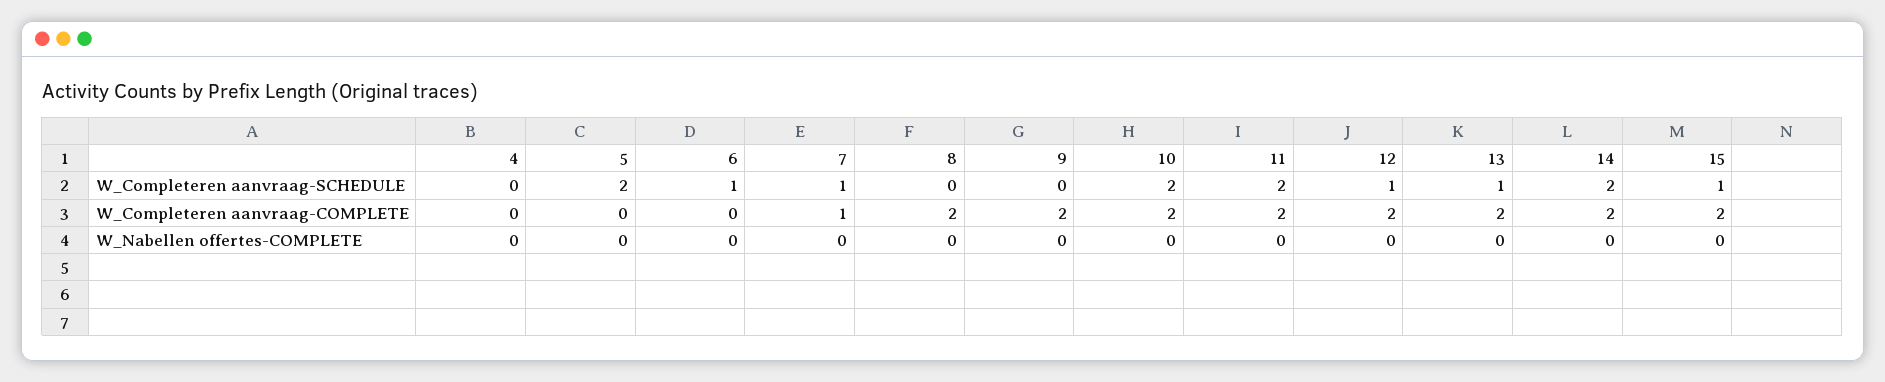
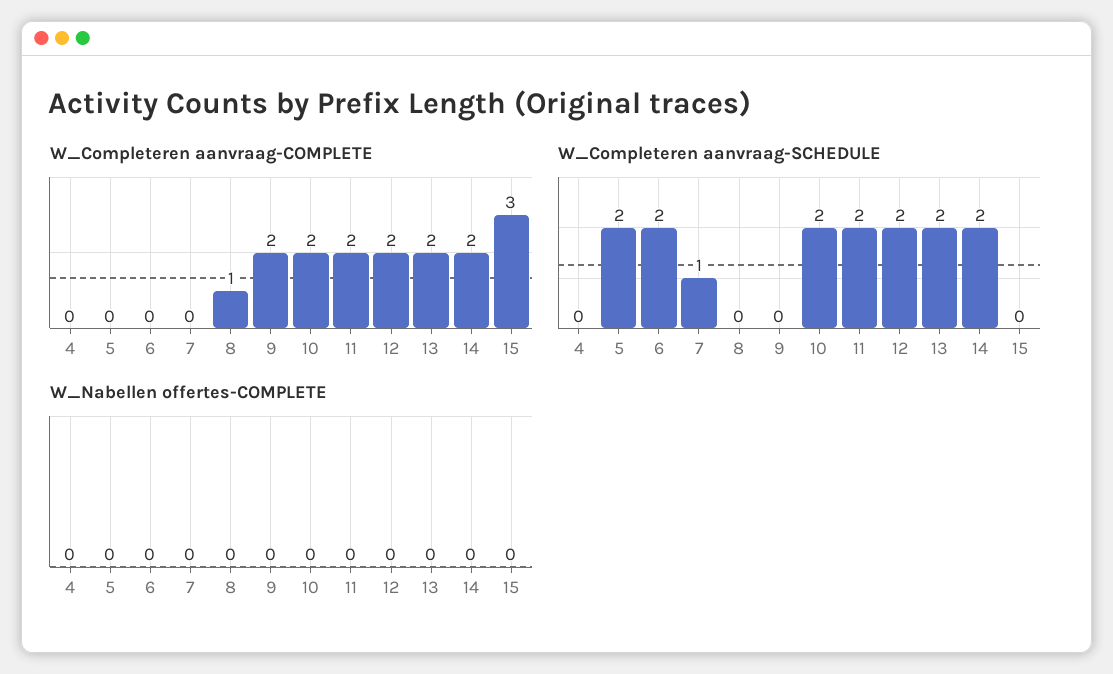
W_Completeren aanvraag-SCHEDULE, 6: 1 -> 2
W_Completeren aanvraag-SCHEDULE, 12: 1 -> 2
W_Completeren aanvraag-SCHEDULE, 13: 1 -> 2
W_Completeren aanvraag-SCHEDULE, 15: 1 -> 0
W_Completeren aanvraag-COMPLETE, 7: 1 -> 0
W_Completeren aanvraag-COMPLETE, 8: 2 -> 1
W_Completeren aanvraag-COMPLETE, 15: 2 -> 3

